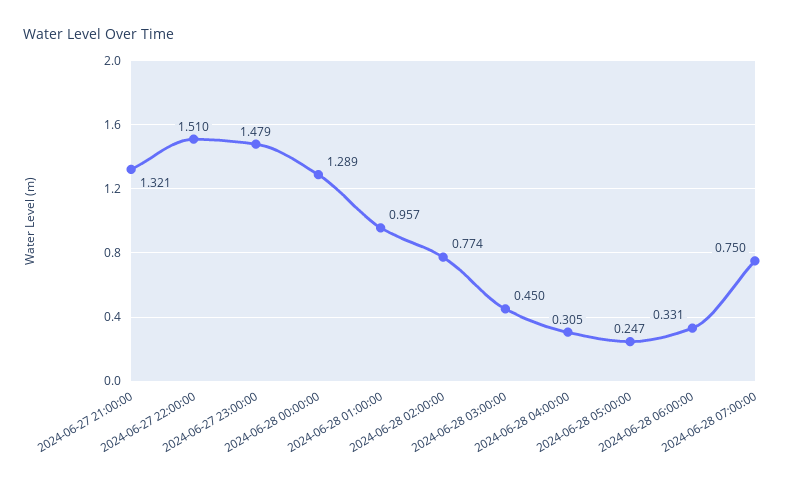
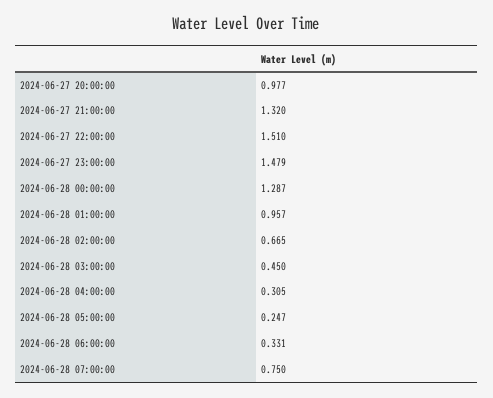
2024-06-27 21:00:00: 1.321 -> 1.32
2024-06-28 00:00:00: 1.289 -> 1.287
2024-06-28 02:00:00: 0.774 -> 0.665
2024-06-27 20:00:00: none -> 0.977

